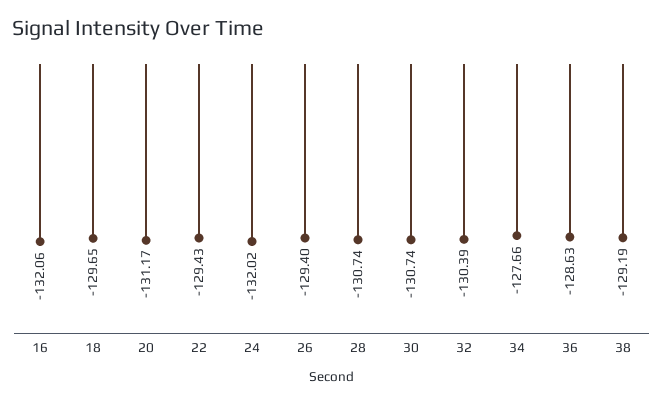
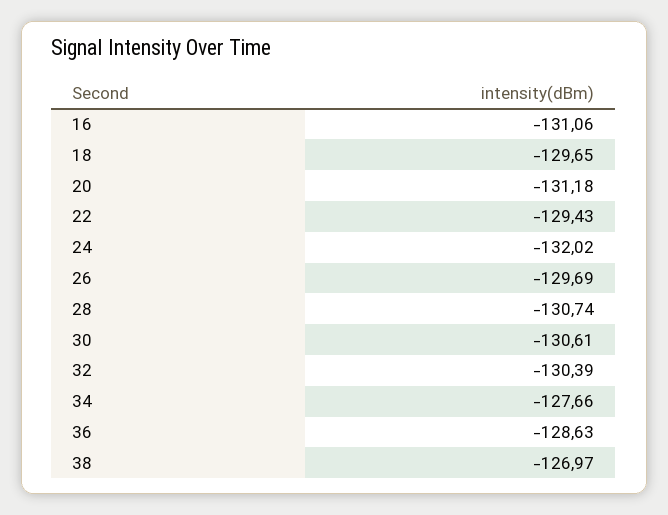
16: -132.06 -> -131.06
20: -131.17 -> -131.18
26: -129.4 -> -129.69
30: -130.74 -> -130.61
38: -129.19 -> -126.97

